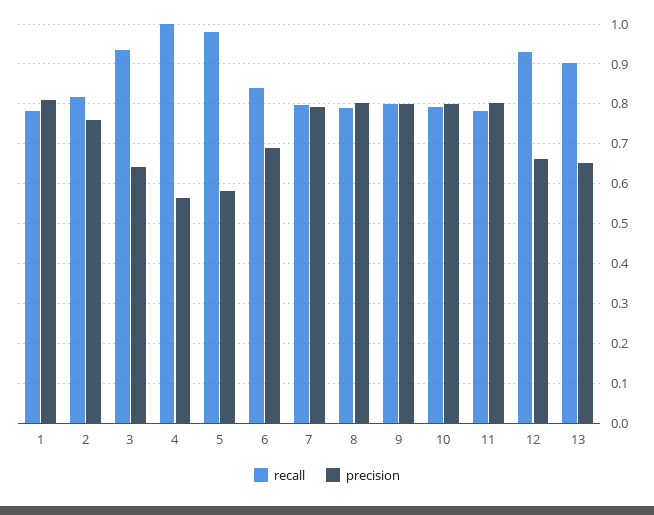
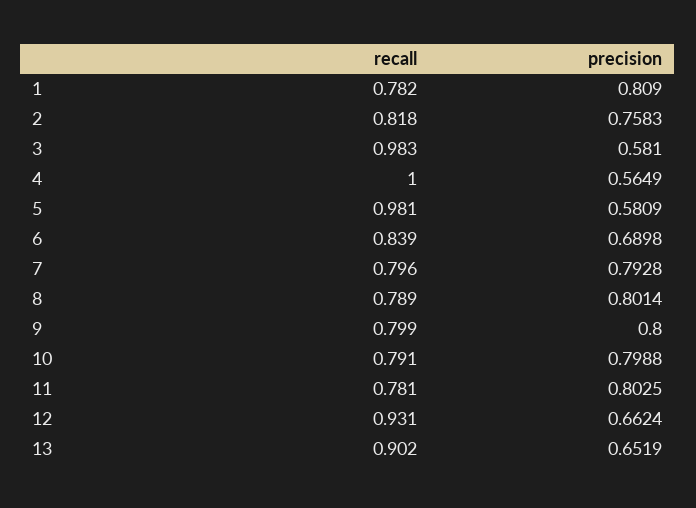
recall, 3: 0.94 -> 0.983
precision, 3: 0.64 -> 0.581

